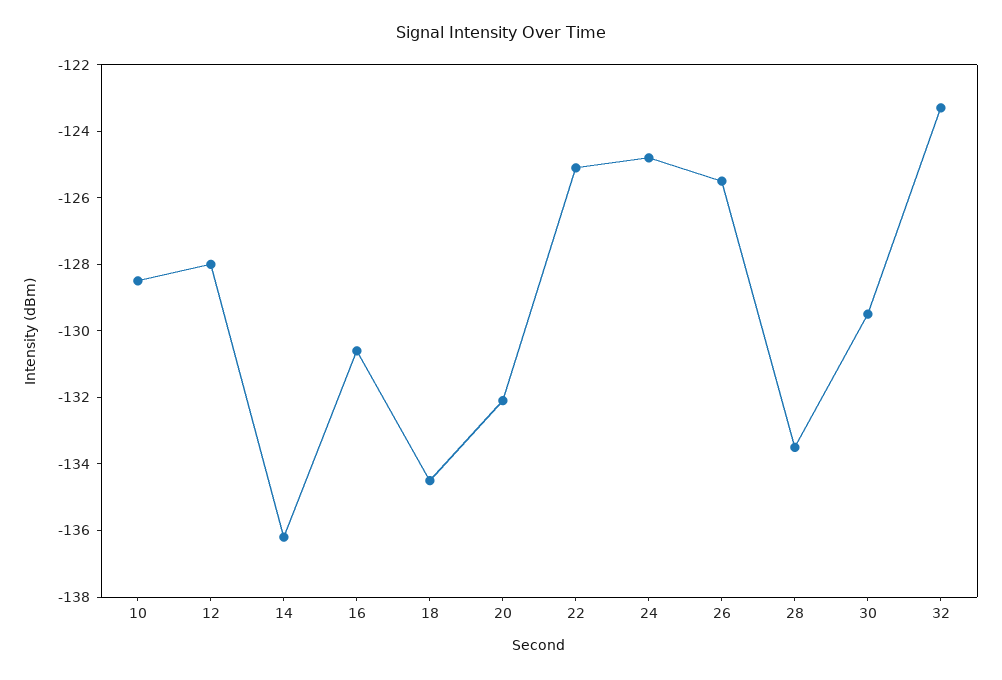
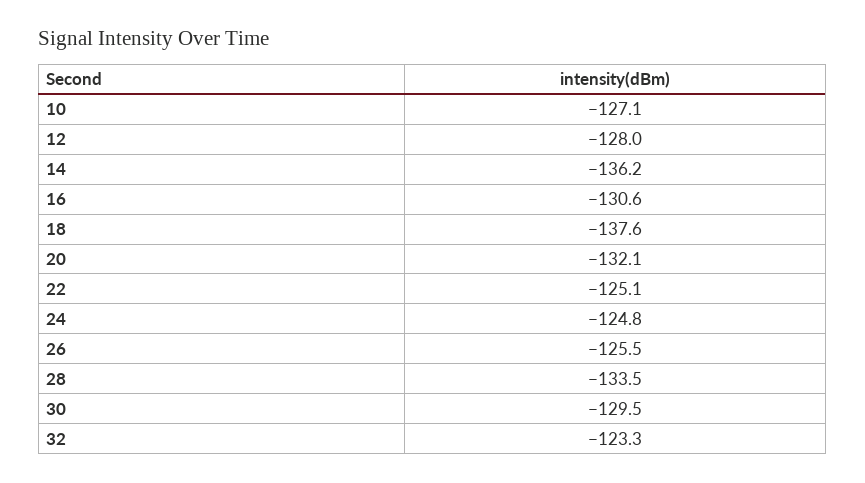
10: -128.5 -> -127.1
18: -134.5 -> -137.6

